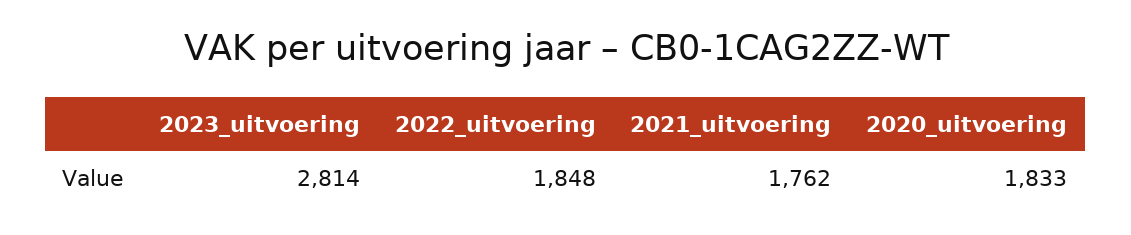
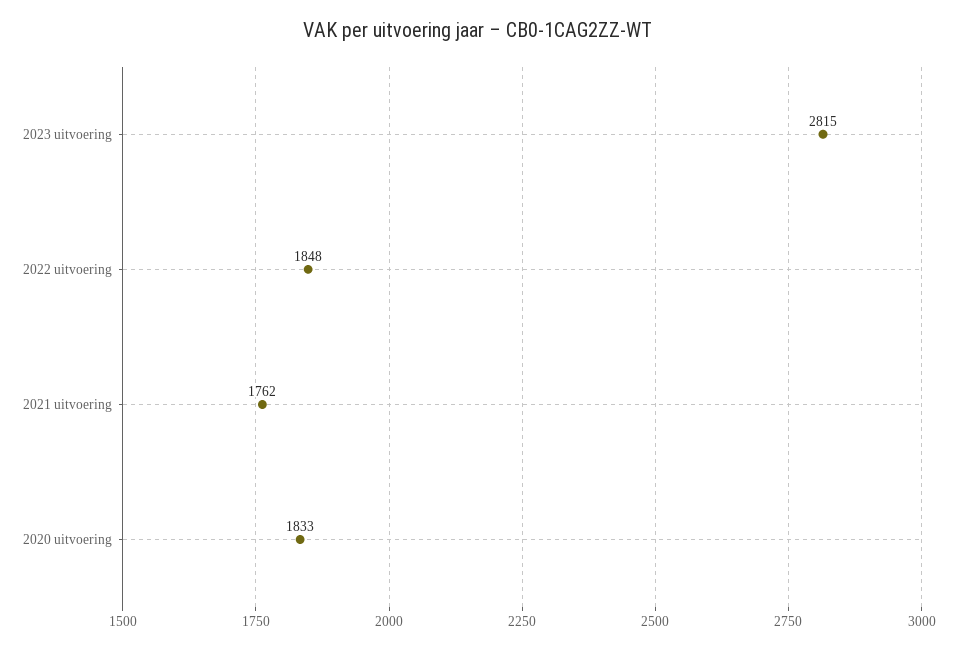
2023_uitvoering: 2814 -> 2815

